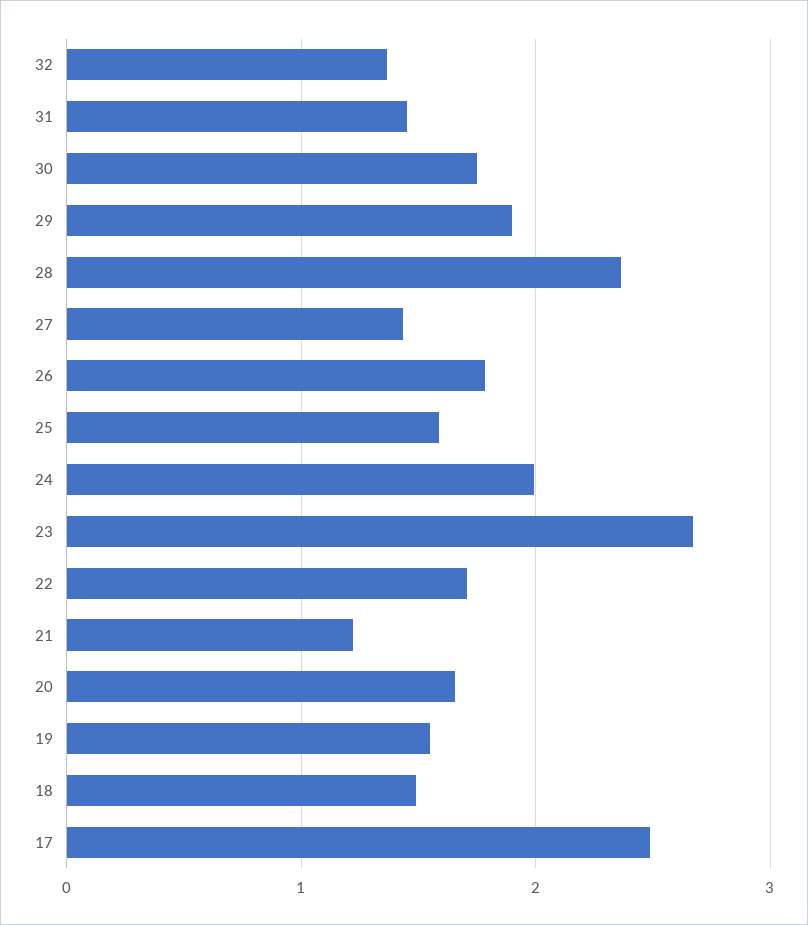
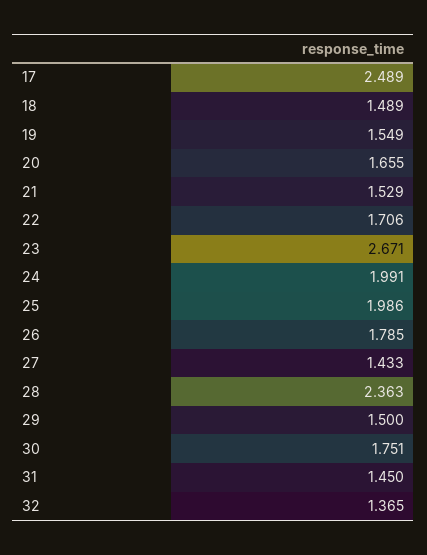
29: 1.9 -> 1.5
25: 1.6 -> 1.986
21: 1.2 -> 1.529

